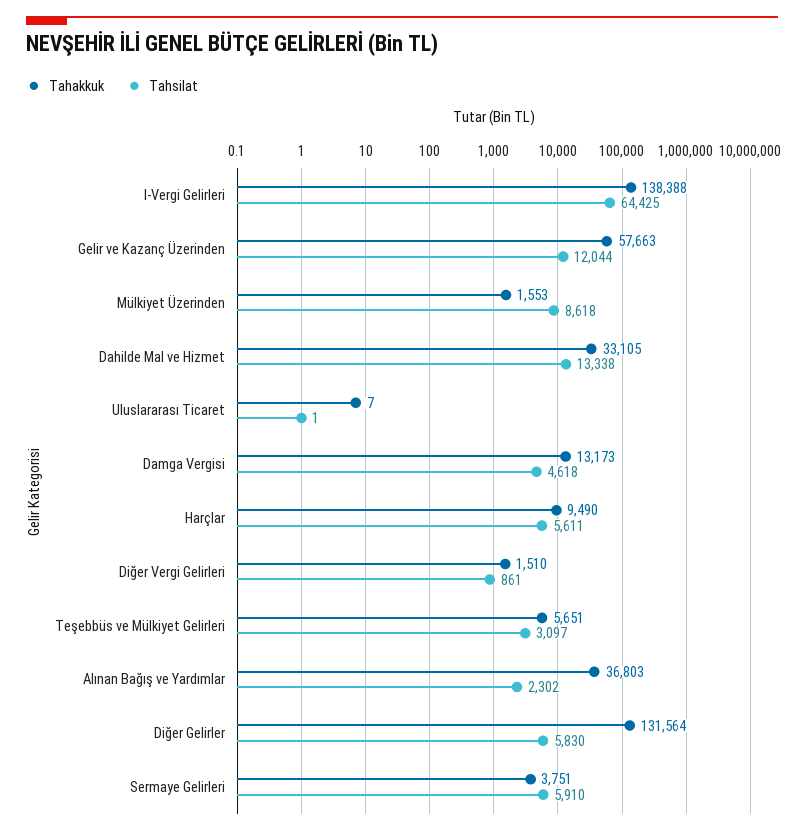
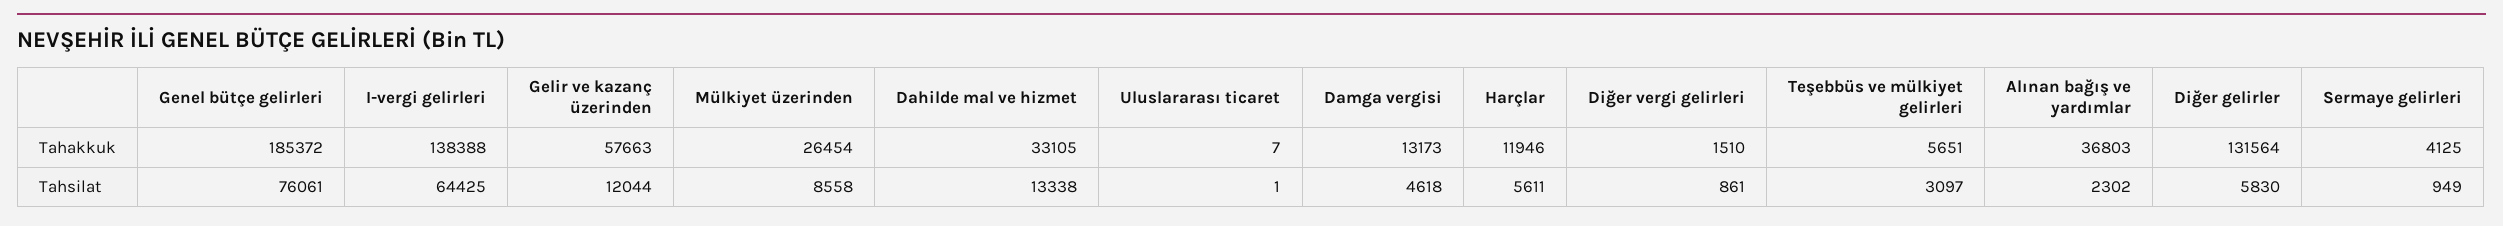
Tahakkuk, Mülkiyet Üzerinden: 1553 -> 26454
Tahsilat, Mülkiyet Üzerinden: 8618 -> 8558
Tahakkuk, Harçlar: 9490 -> 11946
Tahakkuk, Sermaye Gelirleri: 3751 -> 4125
Tahsilat, Sermaye Gelirleri: 5910 -> 949
Tahakkuk, Genel bütçe gelirleri: none -> 185372
Tahsilat, Genel bütçe gelirleri: none -> 76061

